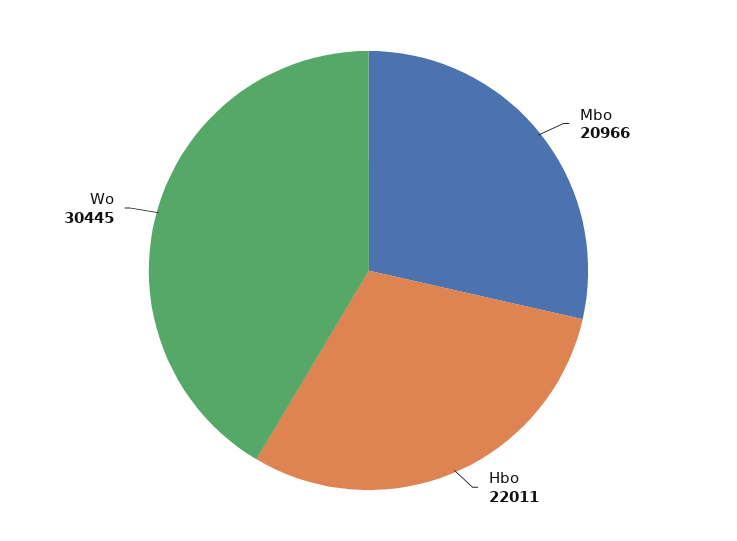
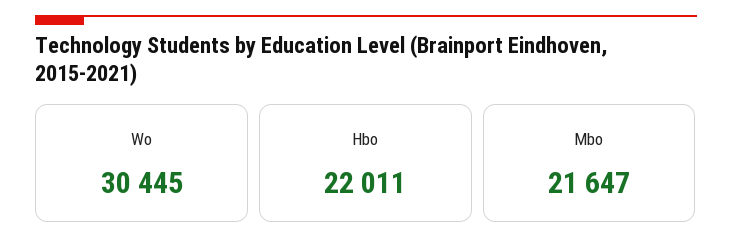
Mbo: 20966 -> 21647

